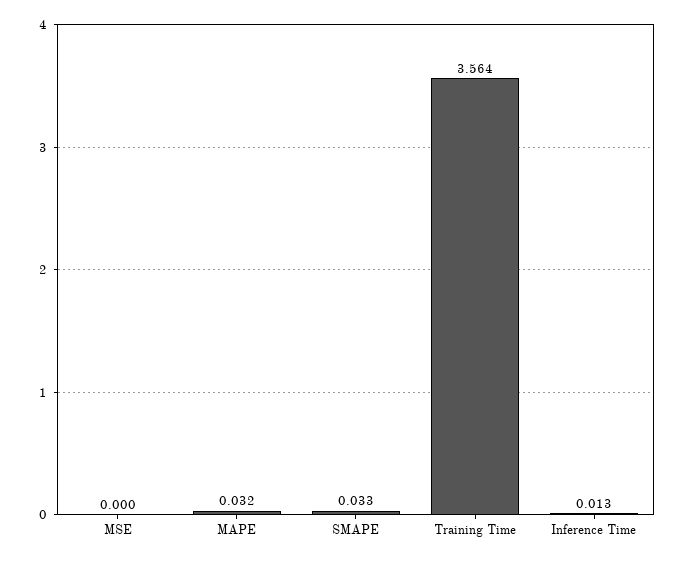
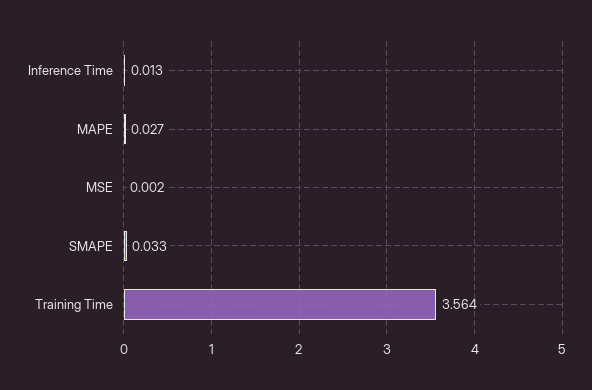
MSE: 0 -> 0.002
MAPE: 0.032 -> 0.027

